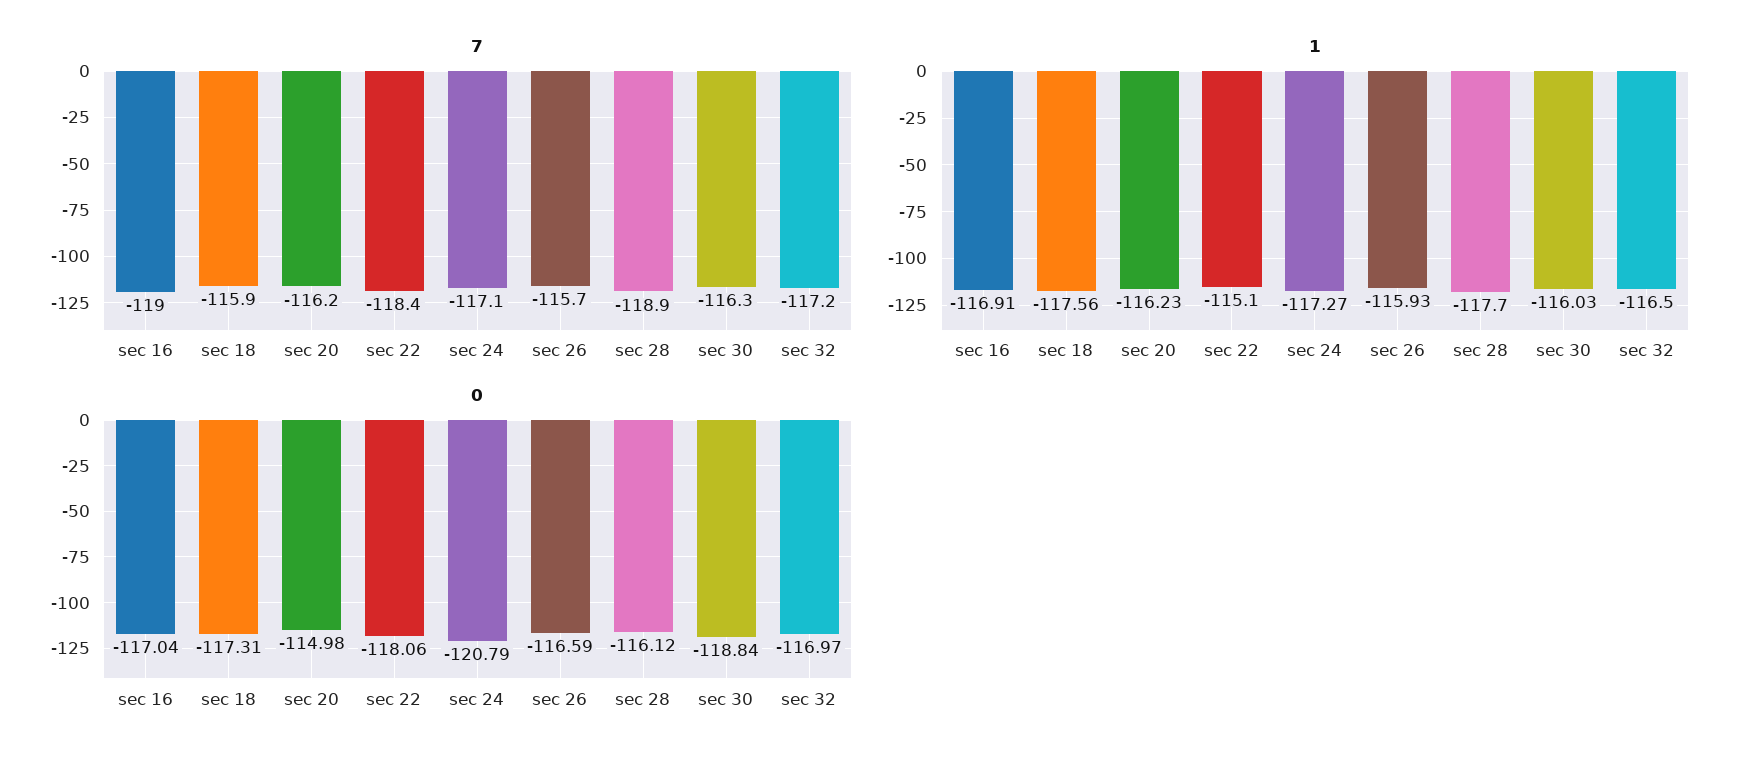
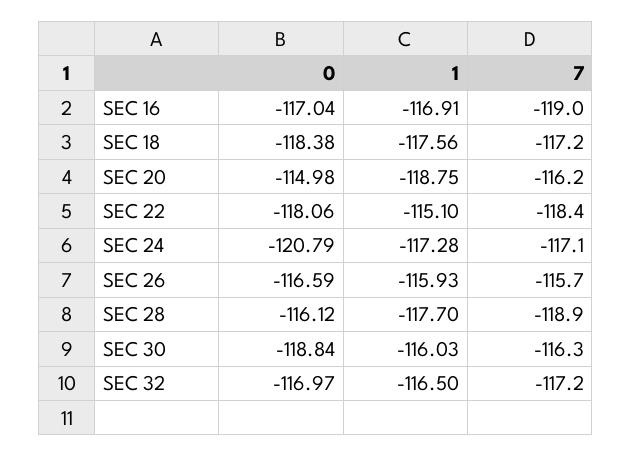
7, sec 18: -115.9 -> -117.2
1, sec 20: -116.23 -> -118.75
1, sec 24: -117.27 -> -117.28
0, sec 18: -117.31 -> -118.38

